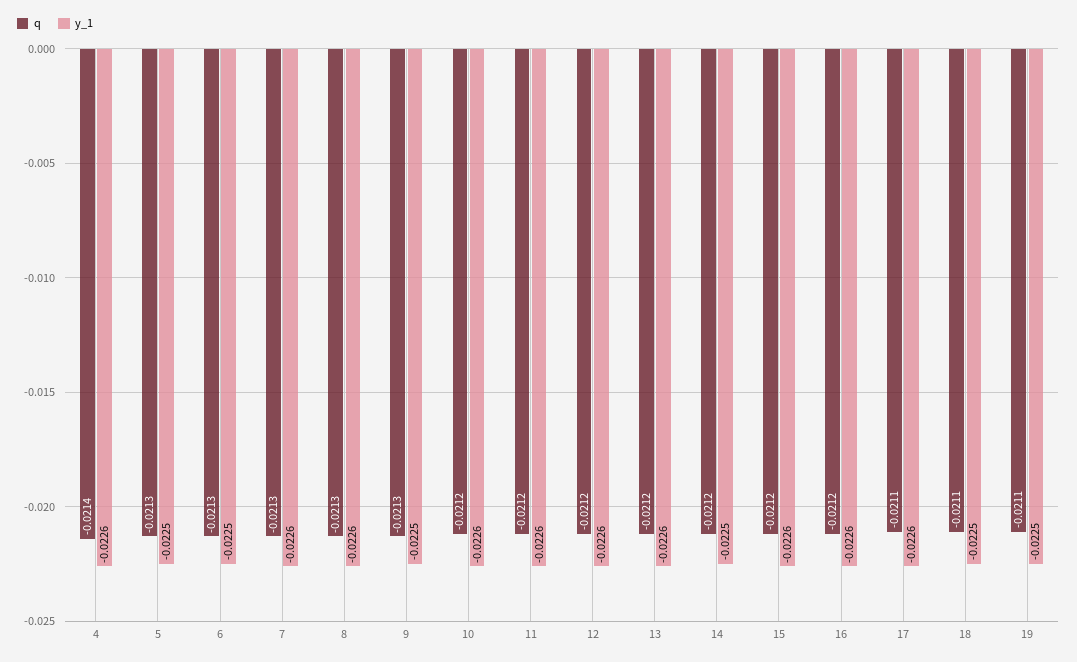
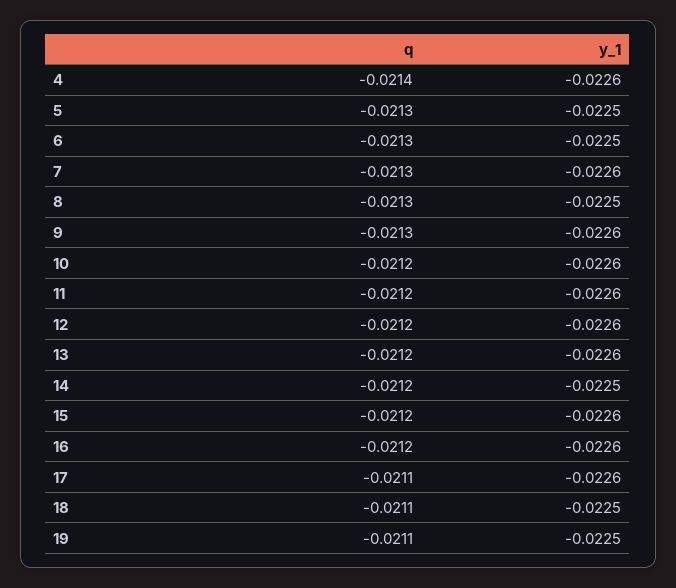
y_1, 8: -0.0226 -> -0.0225
y_1, 9: -0.0225 -> -0.0226

